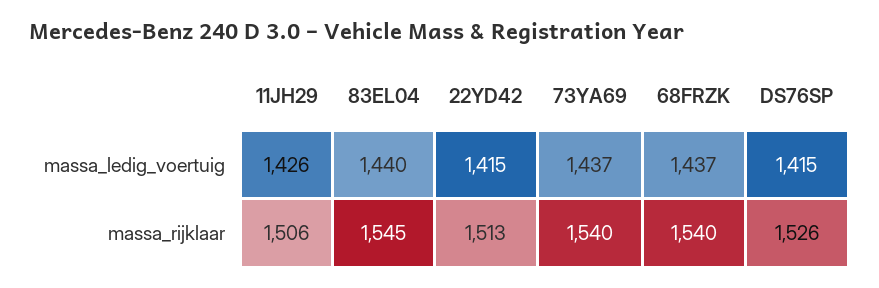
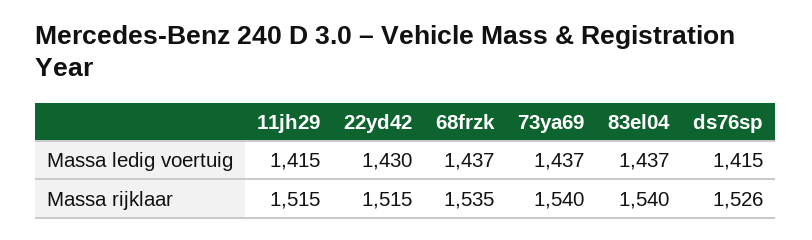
11JH29, massa_ledig_voertuig: 1426 -> 1415
83EL04, massa_ledig_voertuig: 1440 -> 1437
22YD42, massa_ledig_voertuig: 1415 -> 1430
11JH29, massa_rijklaar: 1506 -> 1515
83EL04, massa_rijklaar: 1545 -> 1540
22YD42, massa_rijklaar: 1513 -> 1515
68FRZK, massa_rijklaar: 1540 -> 1535

